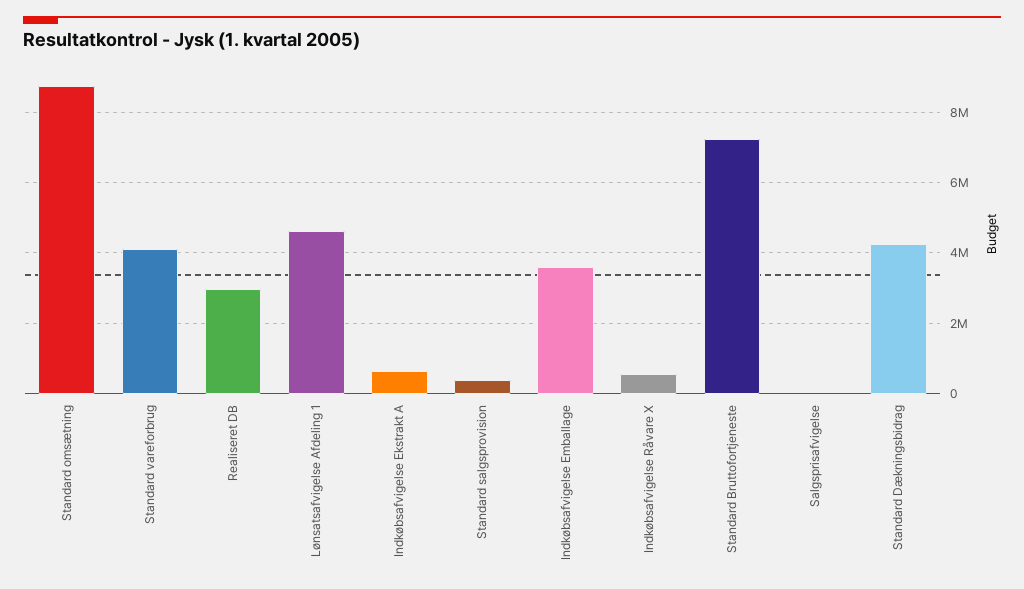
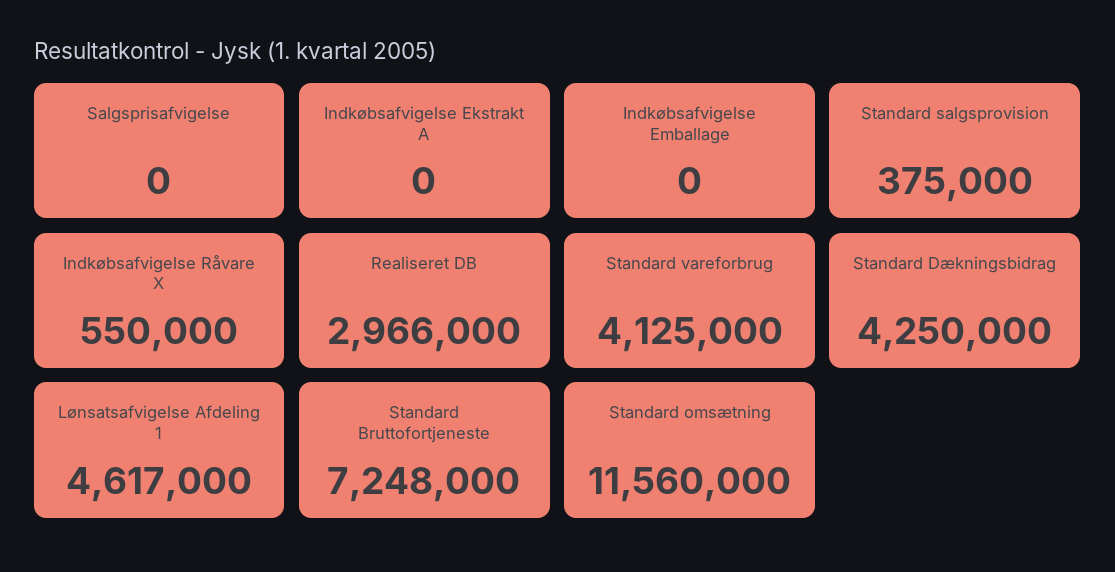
Standard omsætning: 8800000 -> 11560000
Indkøbsafvigelse Ekstrakt A: 600000 -> 0
Indkøbsafvigelse Emballage: 3600000 -> 0

